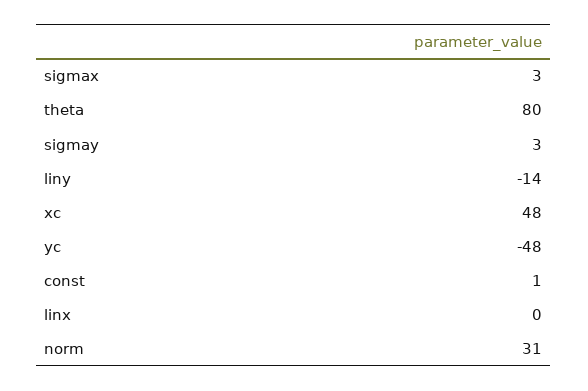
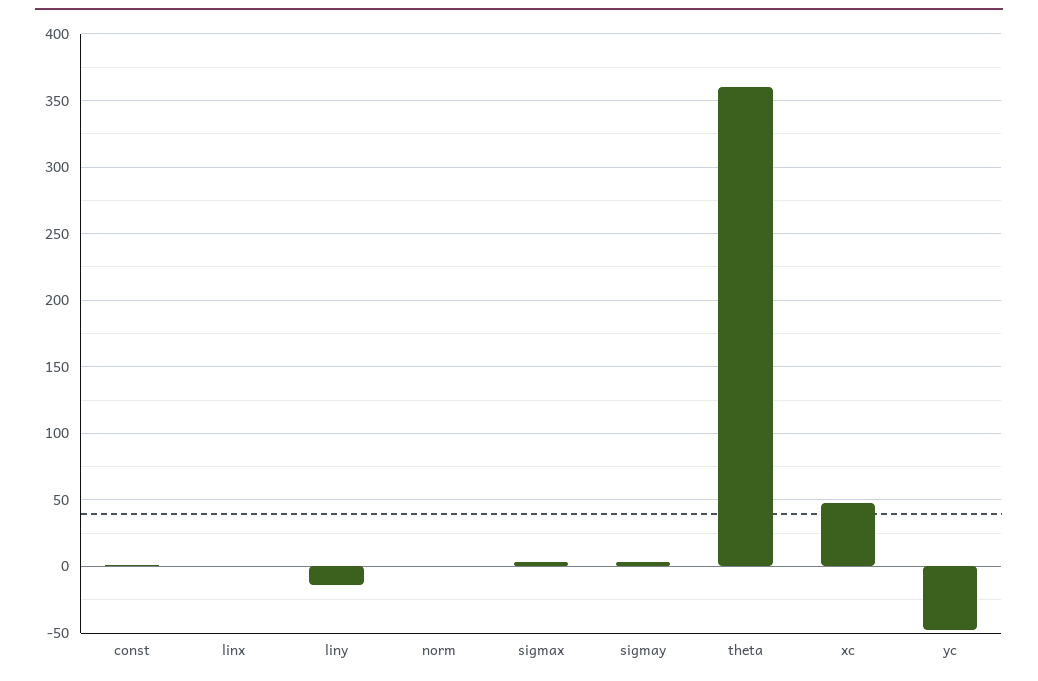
theta: 80 -> 360
norm: 31 -> 0

